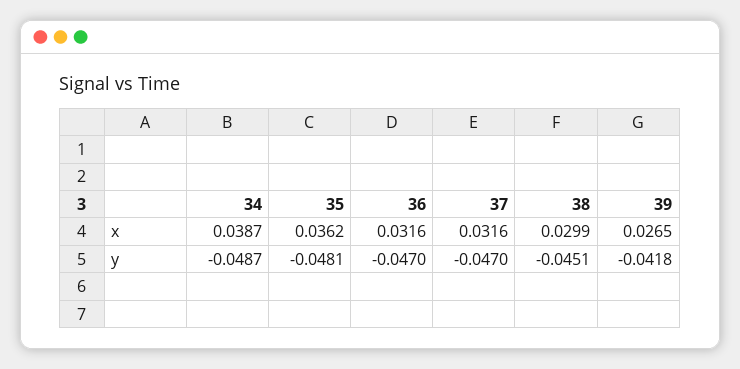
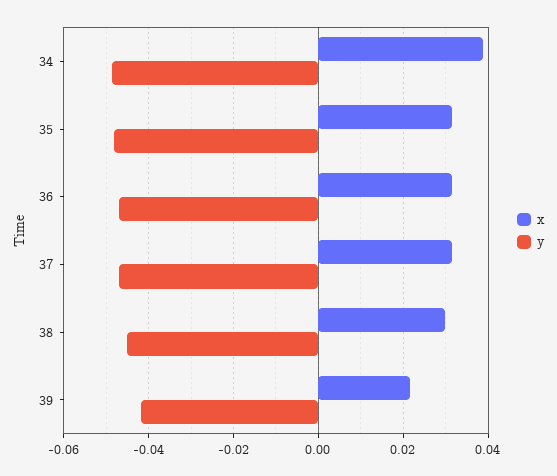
x, 35: 0.0362 -> 0.032
x, 39: 0.0265 -> 0.022

